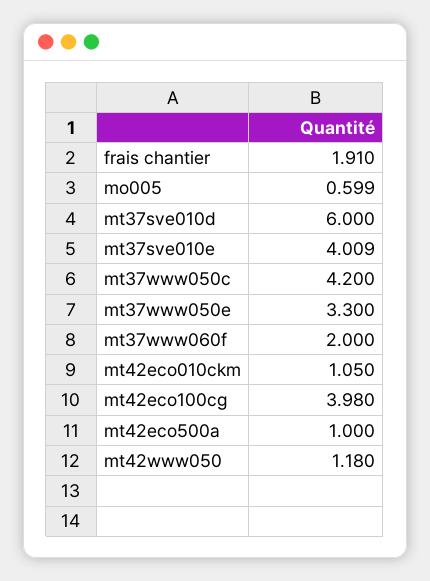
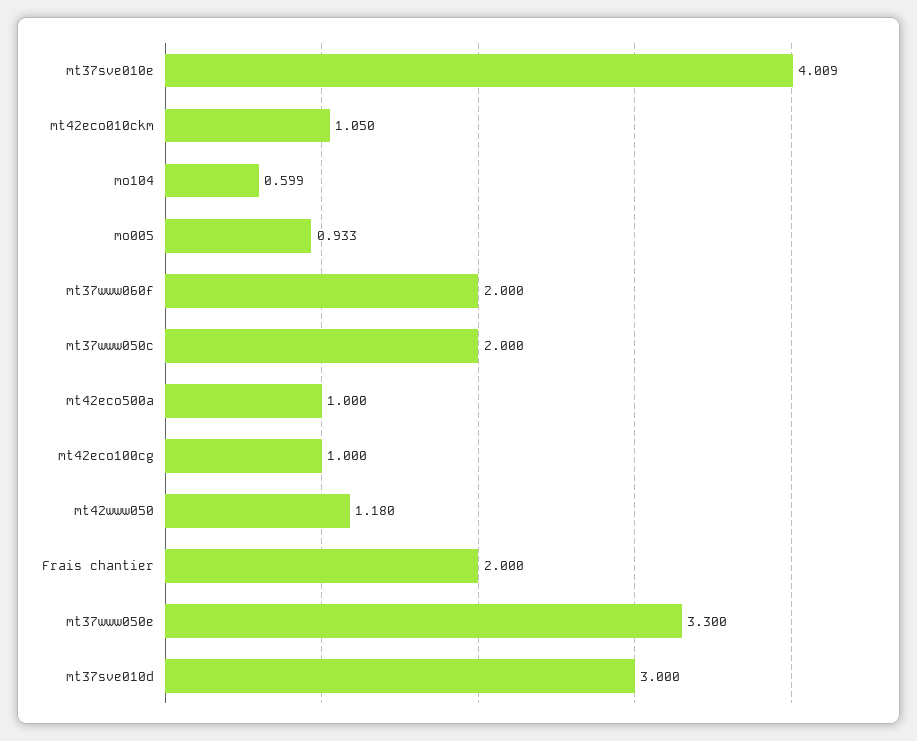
frais chantier: 1.91 -> 2
mo005: 0.599 -> 0.933
mt37sve010d: 6 -> 3
mt37www050c: 4.2 -> 2
mt42eco100cg: 3.98 -> 1
mo104: none -> 0.599

